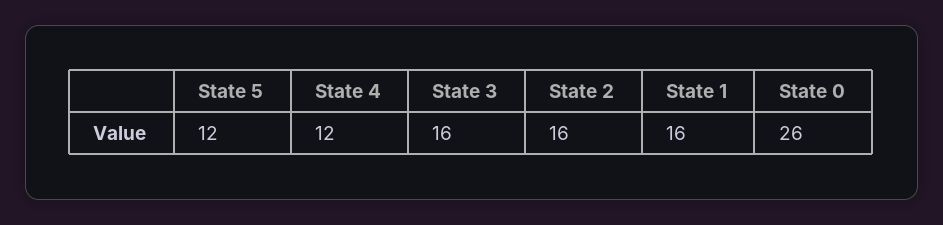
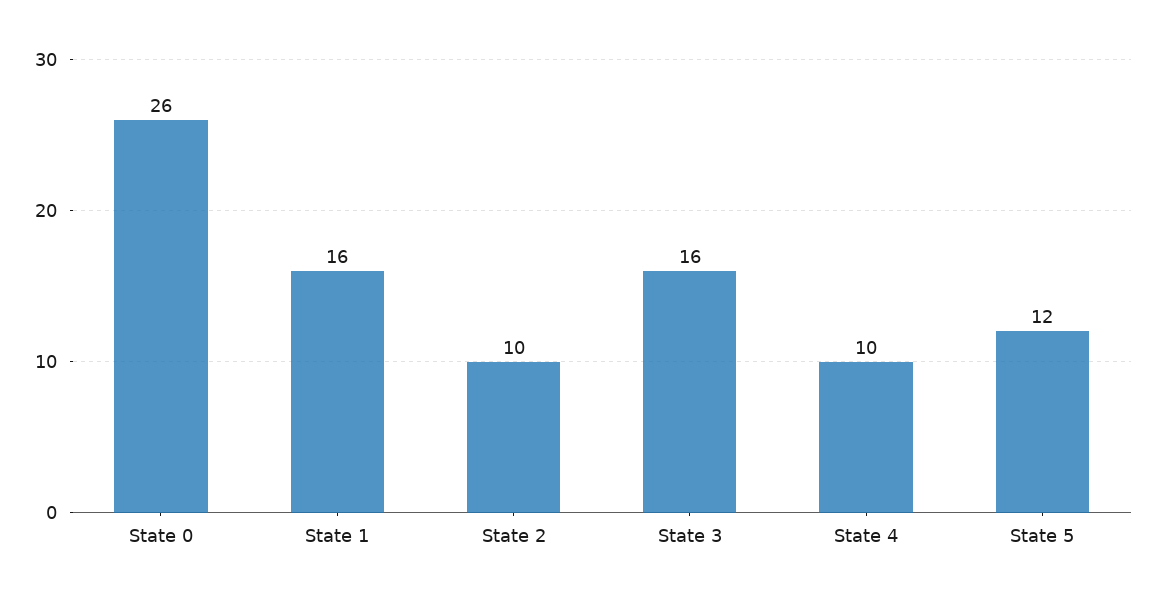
State 4: 12 -> 10
State 2: 16 -> 10

